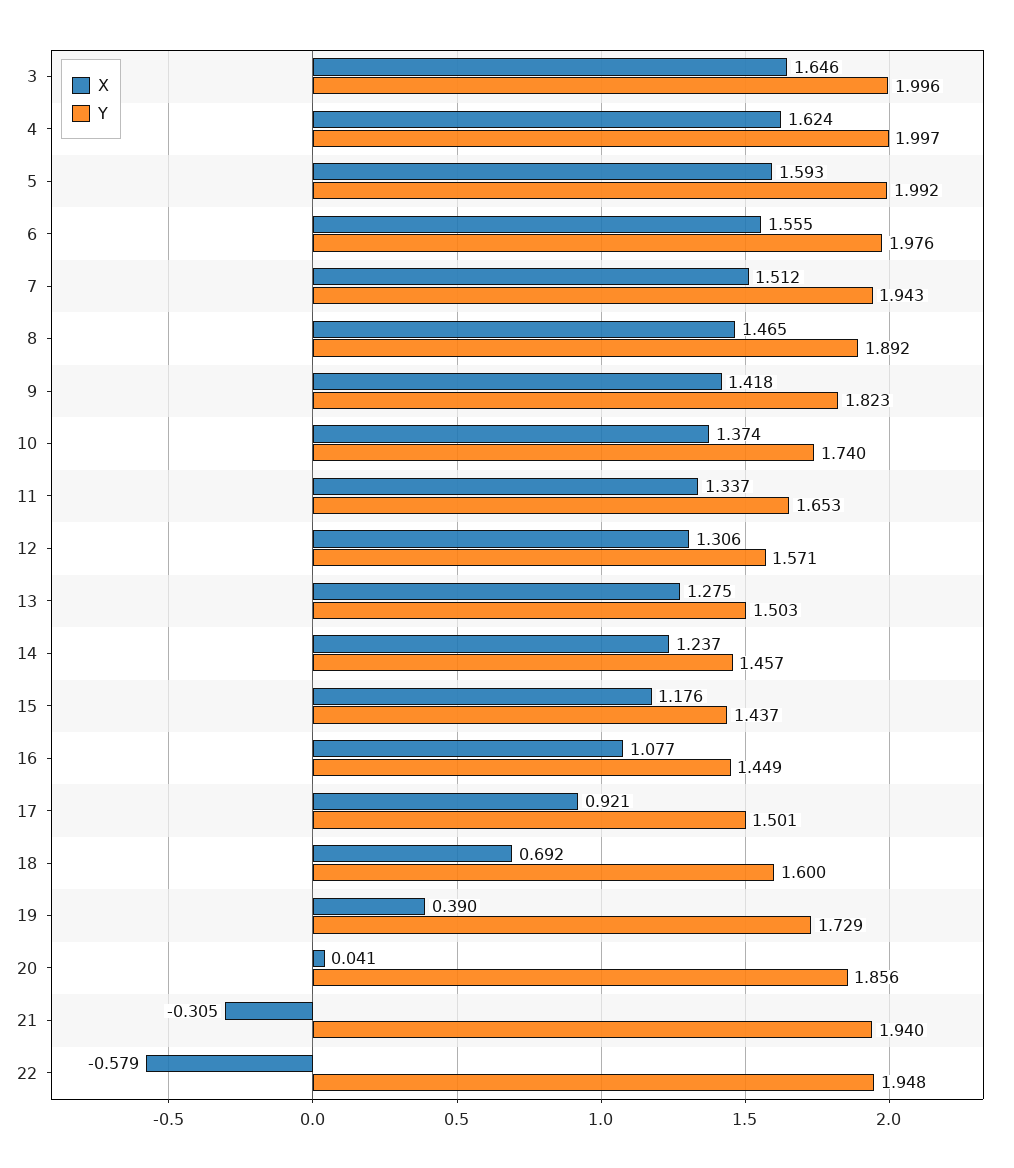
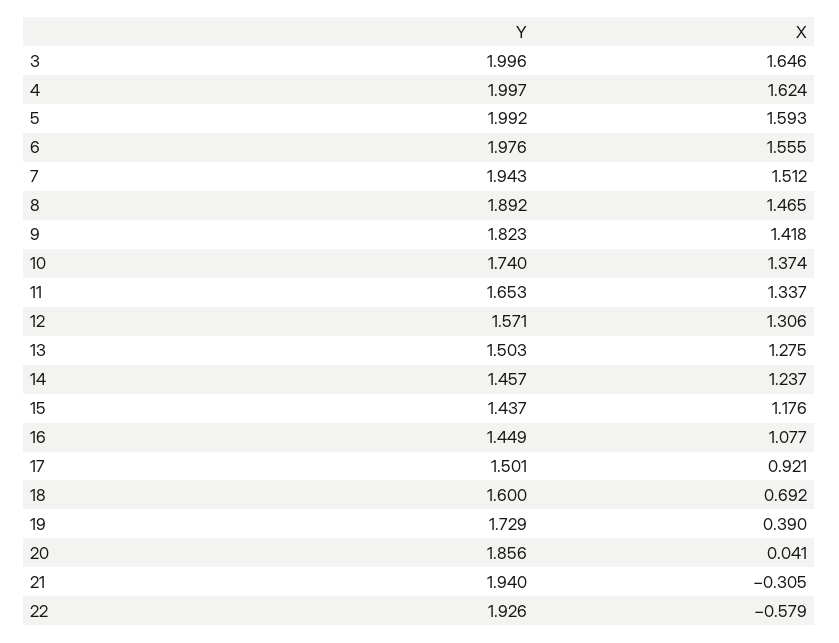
Y, 22: 1.948 -> 1.926

